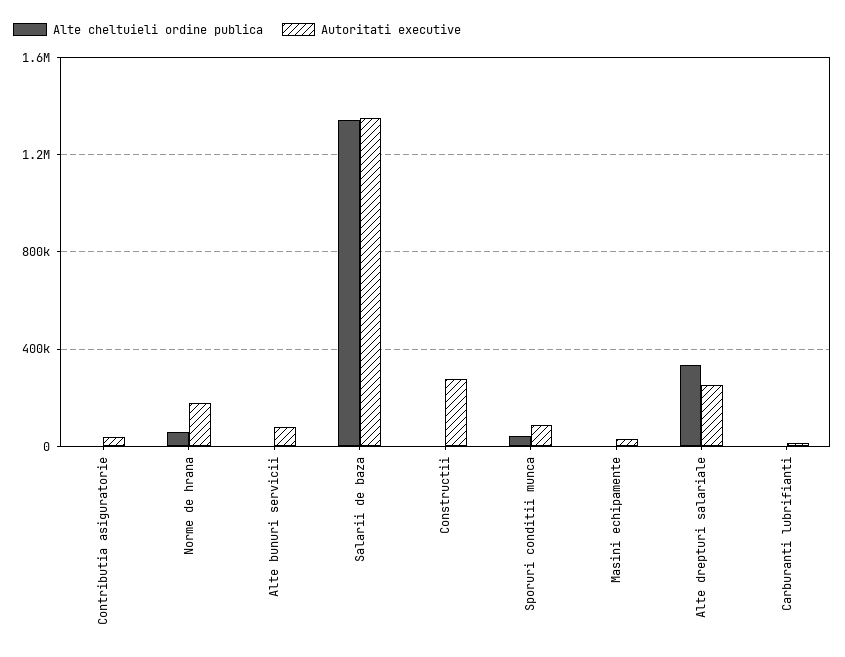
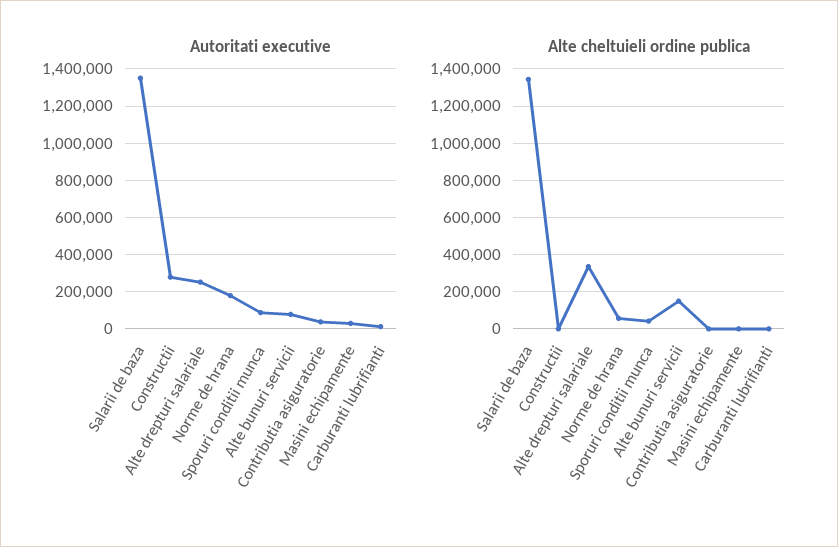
Alte cheltuieli ordine publica, Alte bunuri servicii: 0 -> 150000

